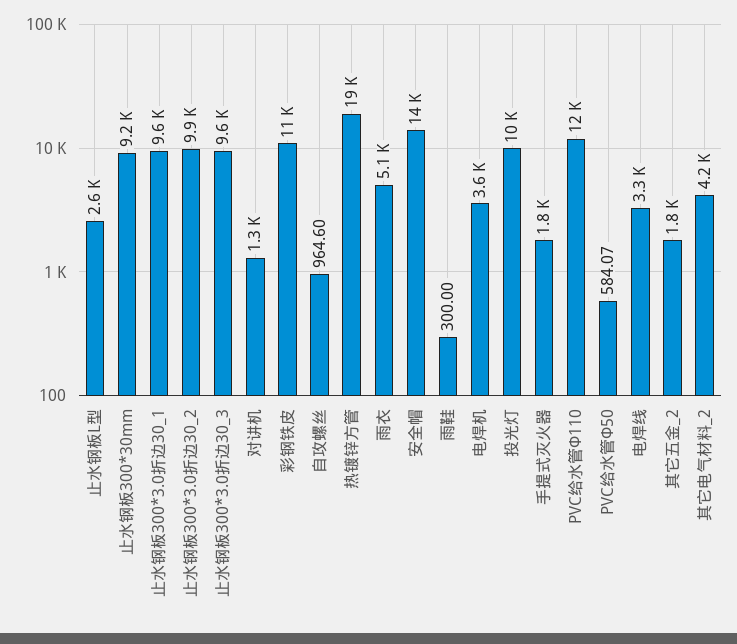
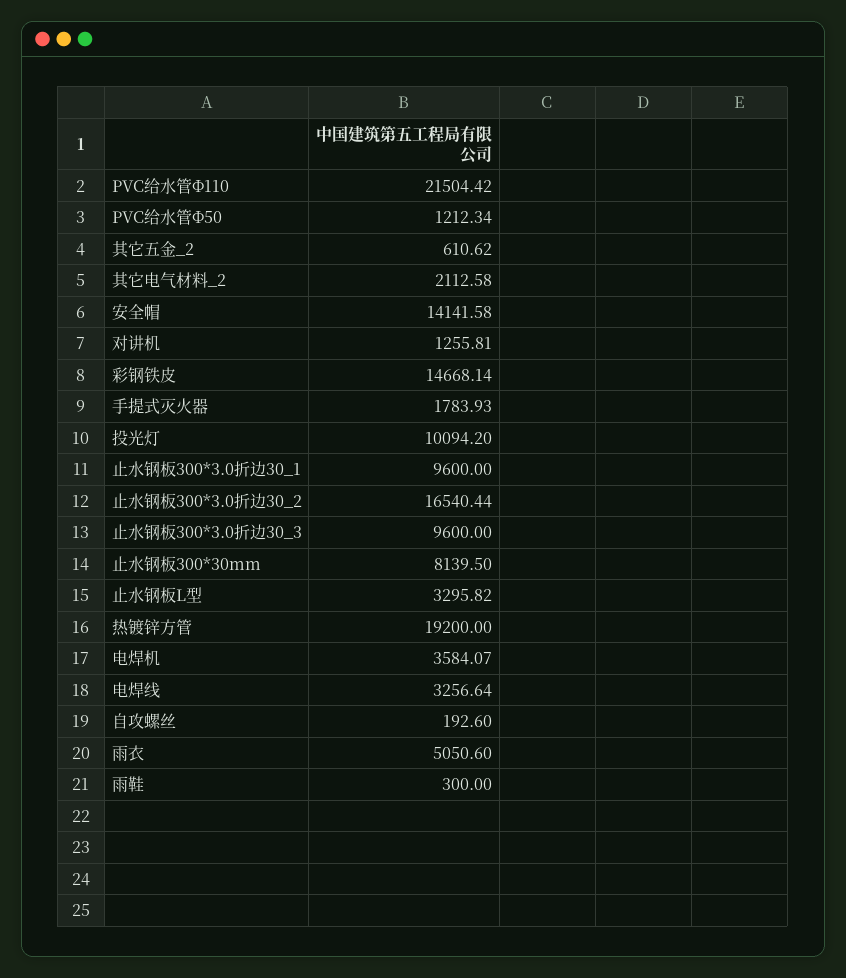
止水钢板L型: 2600 -> 3295.82
止水钢板300*30mm: 9200 -> 8139.5
止水钢板300*3.0折边30_2: 9900 -> 16540.44
彩钢铁皮: 11000 -> 14668.14
自攻螺丝: 964.6 -> 192.6
PVC给水管Ф110: 12000 -> 21504.42
PVC给水管Ф50: 584.07 -> 1212.34
其它五金_2: 1800 -> 610.62
其它电气材料_2: 4200 -> 2112.58

